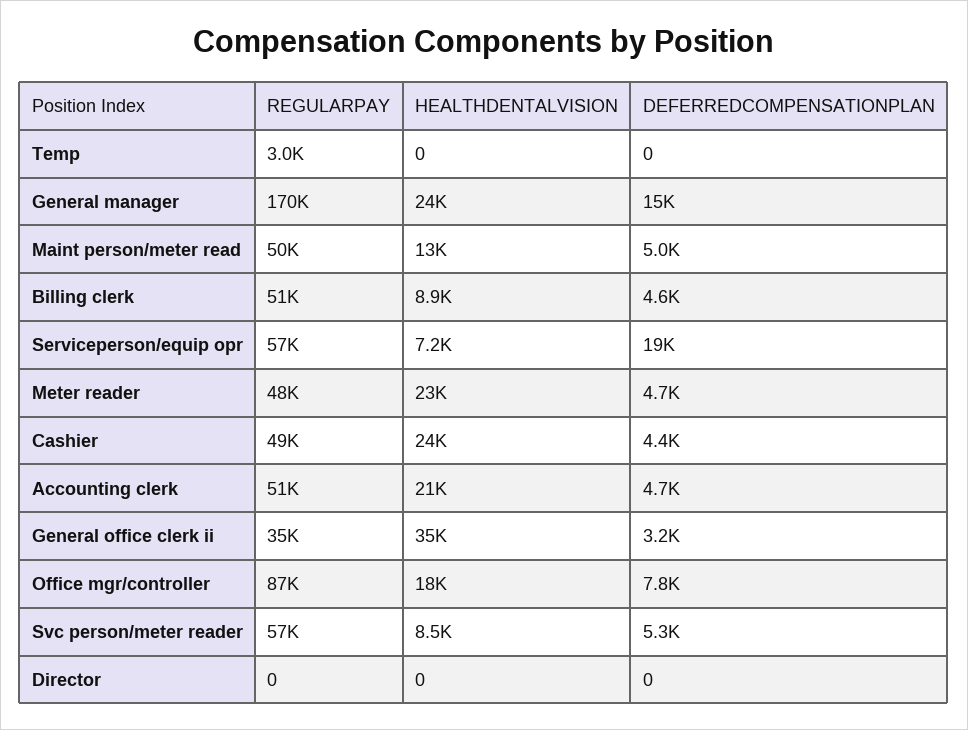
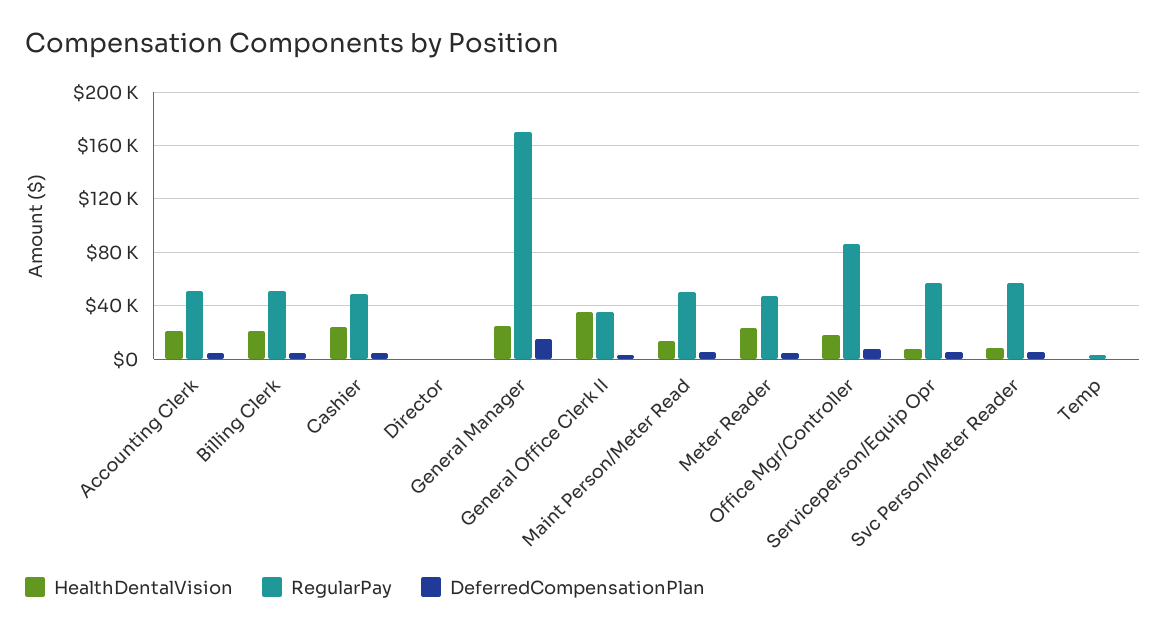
HEALTHDENTALVISION, Billing clerk: 8900 -> 20000
DEFERREDCOMPENSATIONPLAN, Serviceperson/equip opr: 19000 -> 5000

